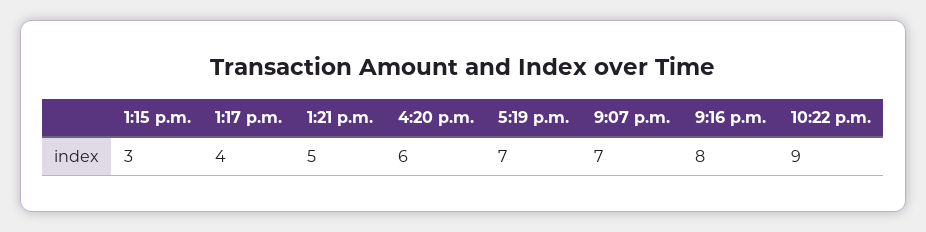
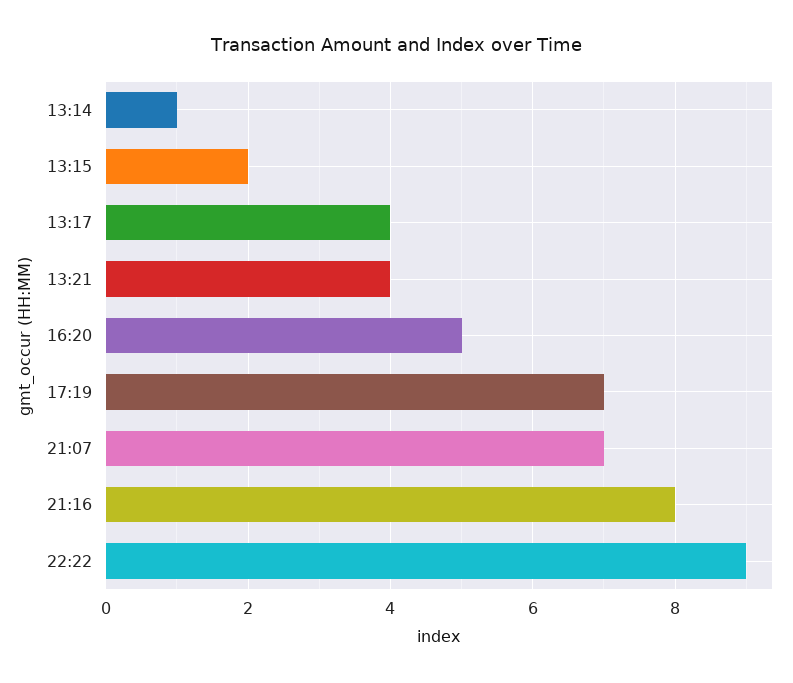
1:15 p.m.: 3 -> 2
1:21 p.m.: 5 -> 4
4:20 p.m.: 6 -> 5
13:14: none -> 1

